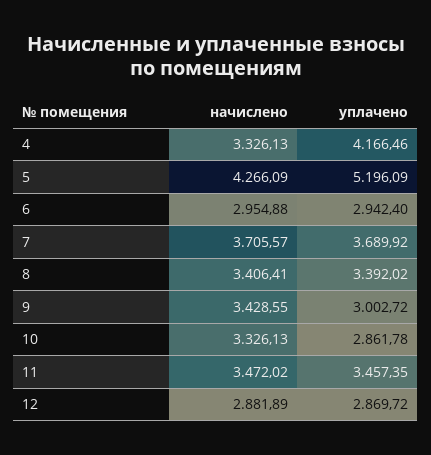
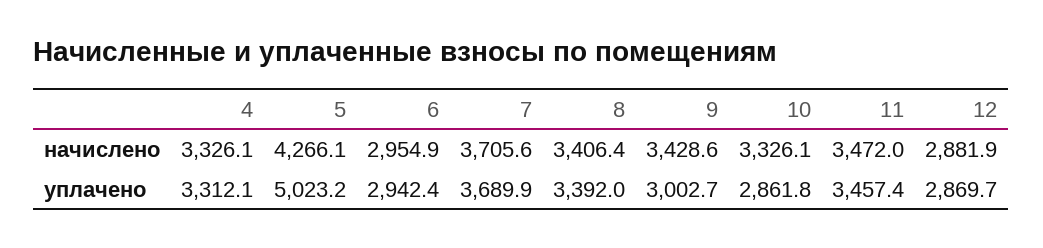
уплачено, 4: 4166.46 -> 3312.1
уплачено, 5: 5196.09 -> 5023.2

